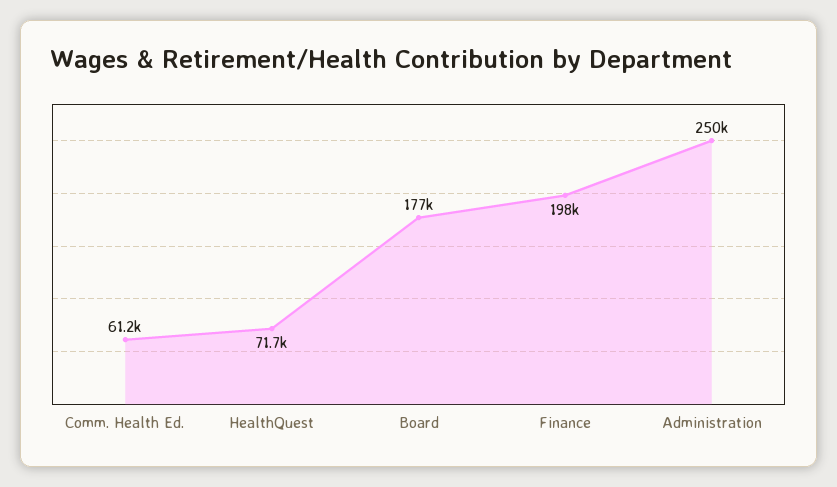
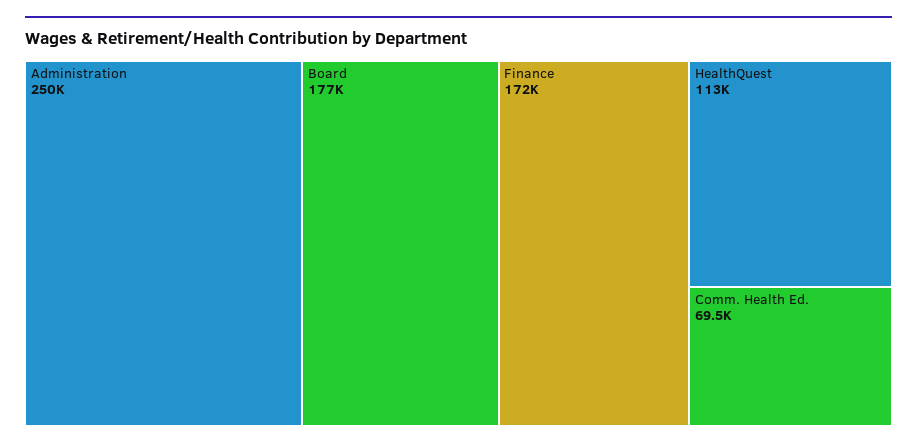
Comm. Health Ed.: 61200 -> 69500
HealthQuest: 71700 -> 113000
Finance: 198000 -> 172000

